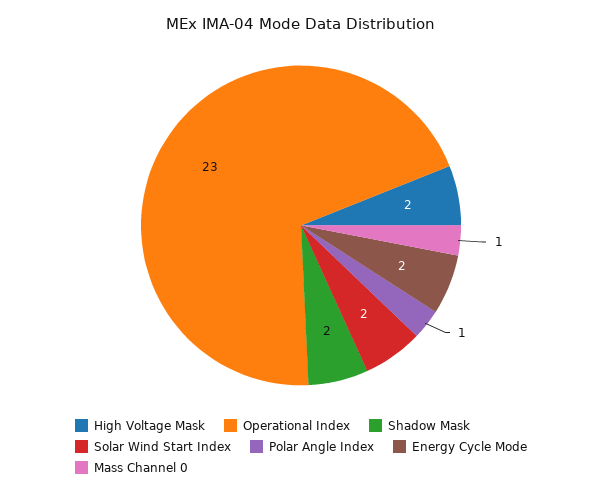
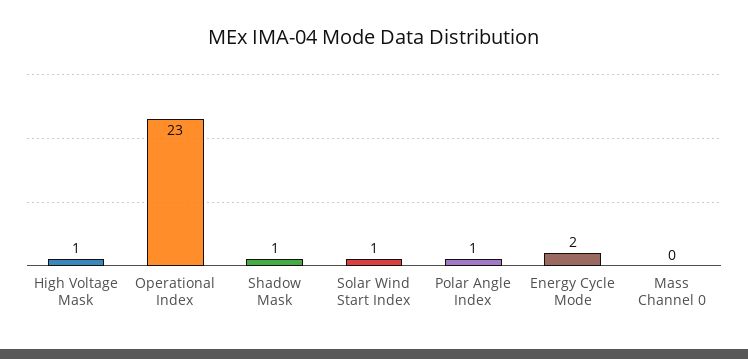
High Voltage Mask: 2 -> 1
Shadow Mask: 2 -> 1
Solar Wind Start Index: 2 -> 1
Mass Channel 0: 1 -> 0

